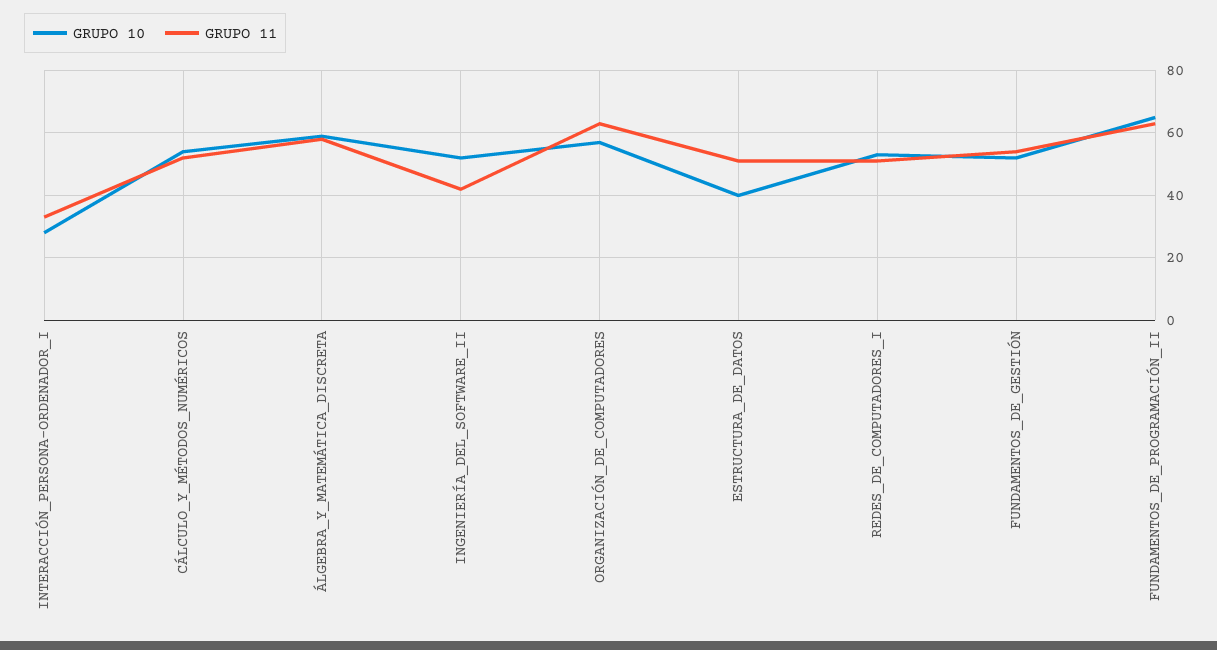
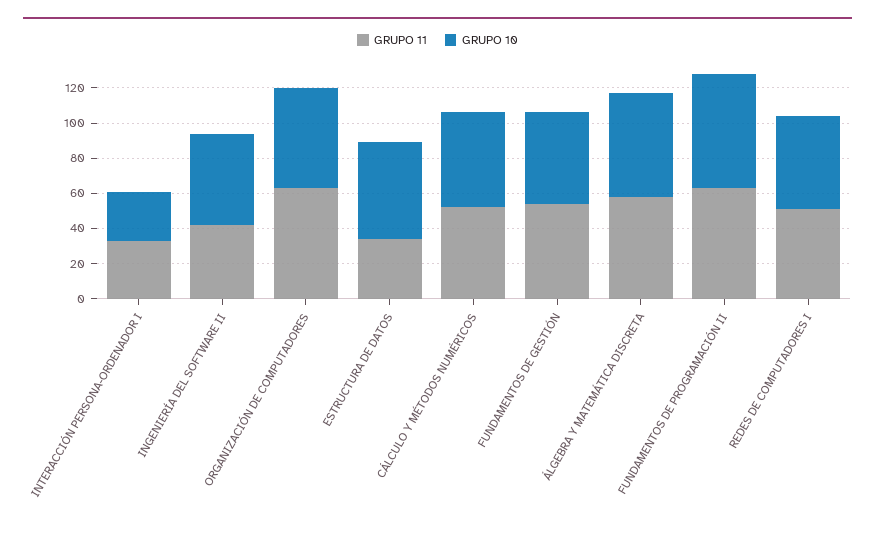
GRUPO 10, ESTRUCTURA_DE_DATOS: 40 -> 55
GRUPO 11, ESTRUCTURA_DE_DATOS: 50 -> 35

